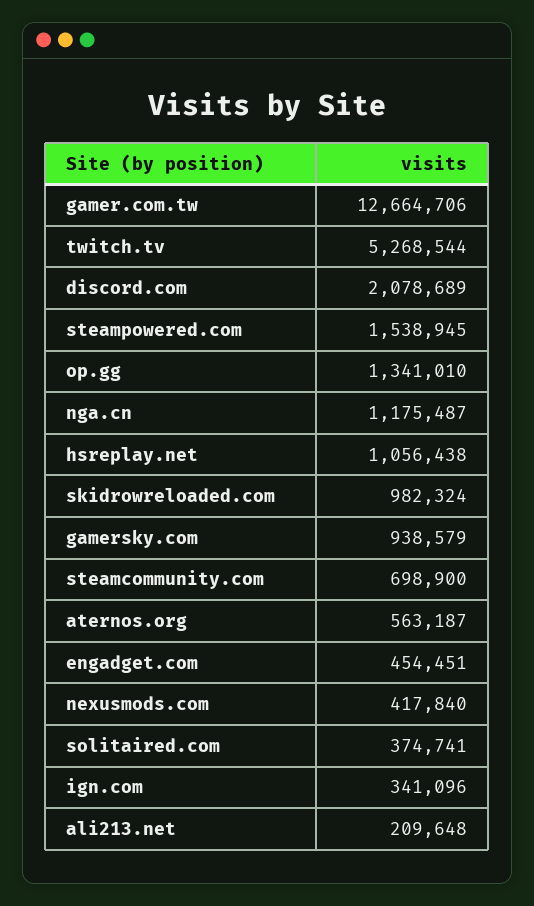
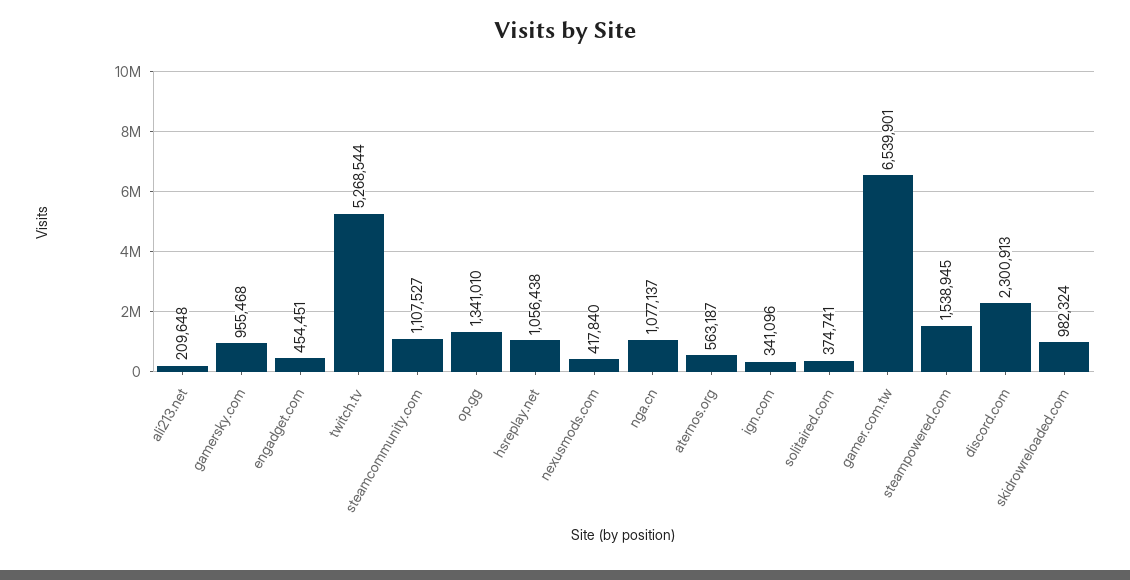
gamer.com.tw: 12664706 -> 6539901
discord.com: 2078689 -> 2300913
nga.cn: 1175487 -> 1077137
gamersky.com: 938579 -> 955468
steamcommunity.com: 698900 -> 1107527

